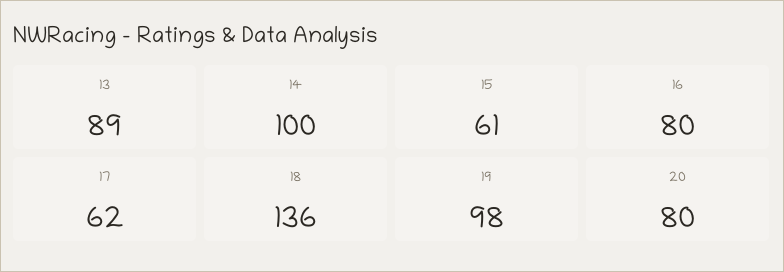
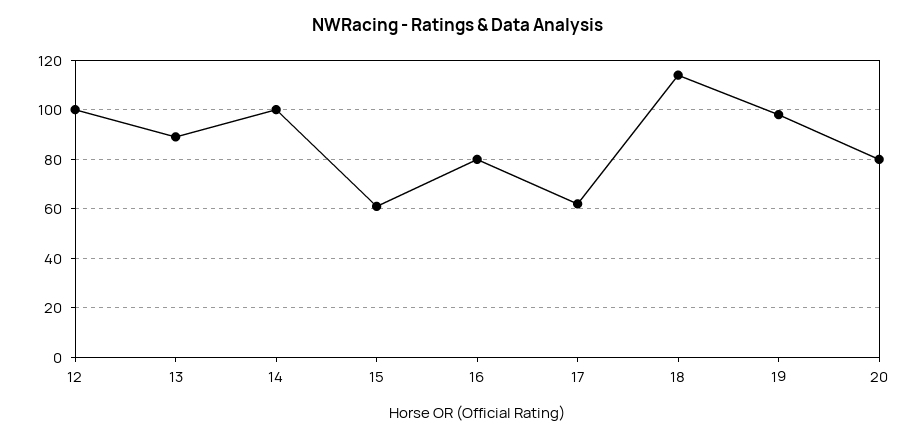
18: 136 -> 115
12: none -> 100

